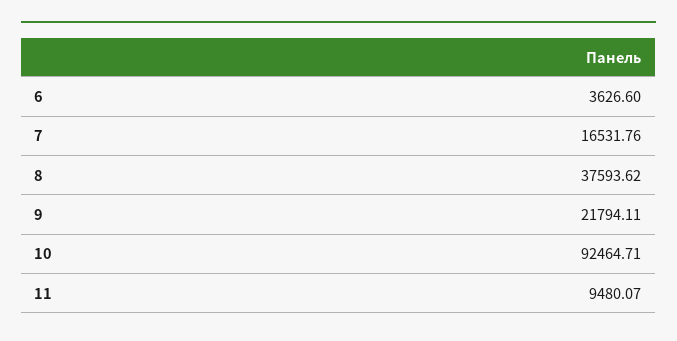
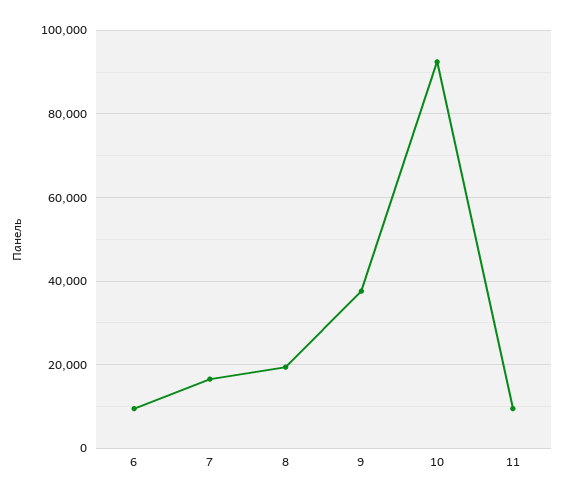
6: 3626.6 -> 10000
8: 37593.62 -> 20000
9: 21794.11 -> 38000

